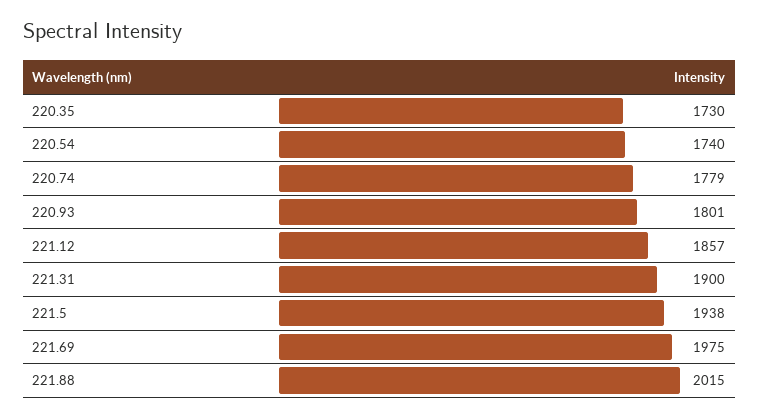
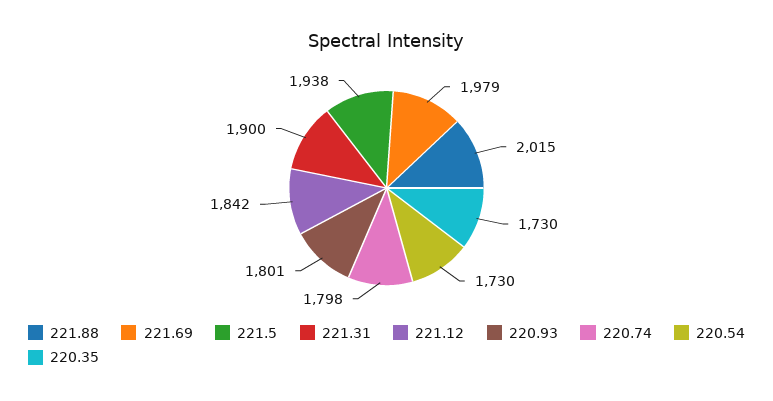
220.54: 1740 -> 1730
220.74: 1779 -> 1798
221.12: 1857 -> 1842
221.69: 1975 -> 1979

